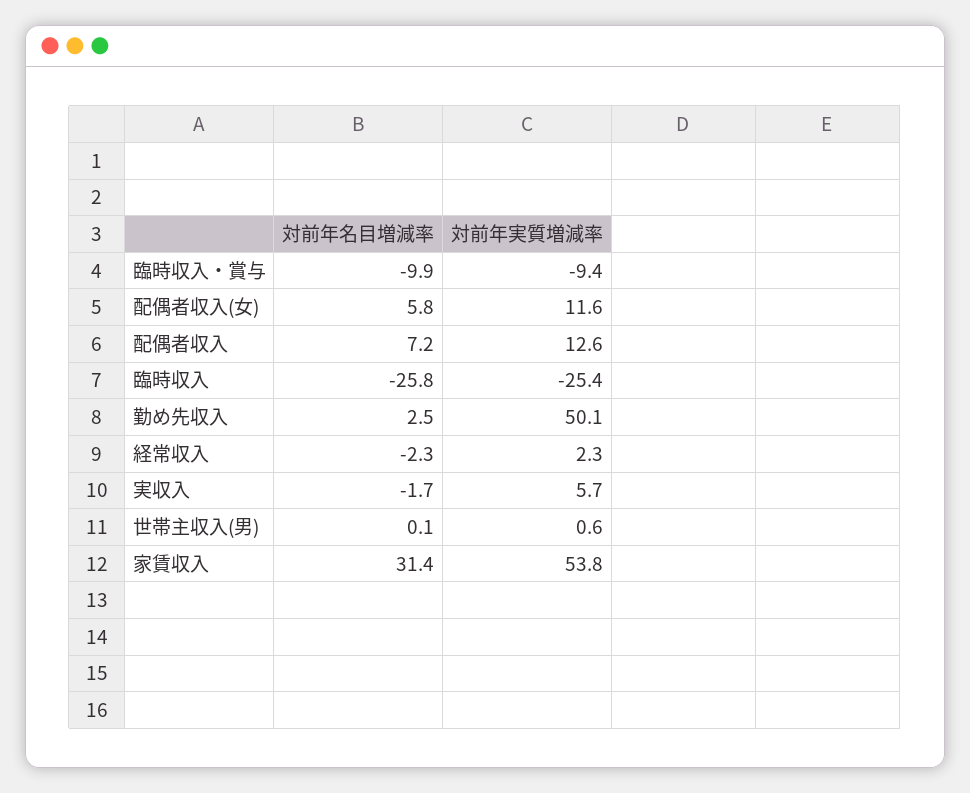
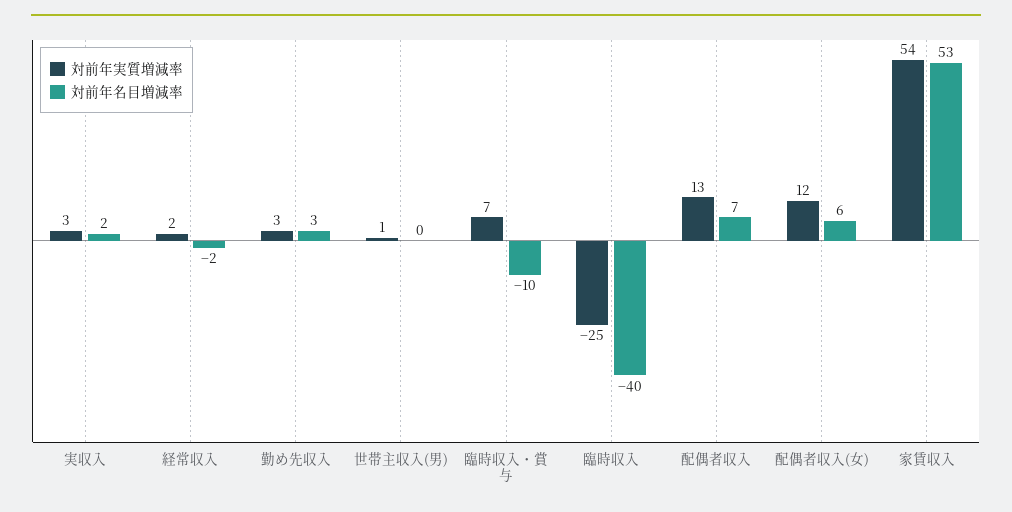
対前年実質増減率, 臨時収入・賞与: -9.4 -> 7
対前年名目増減率, 臨時収入: -25.8 -> -40
対前年実質増減率, 勤め先収入: 50.1 -> 3
対前年名目増減率, 実収入: -1.7 -> 2
対前年実質増減率, 実収入: 5.7 -> 3
対前年名目増減率, 家賃収入: 31.4 -> 53

